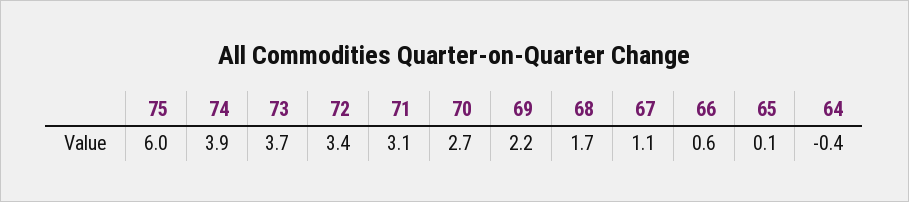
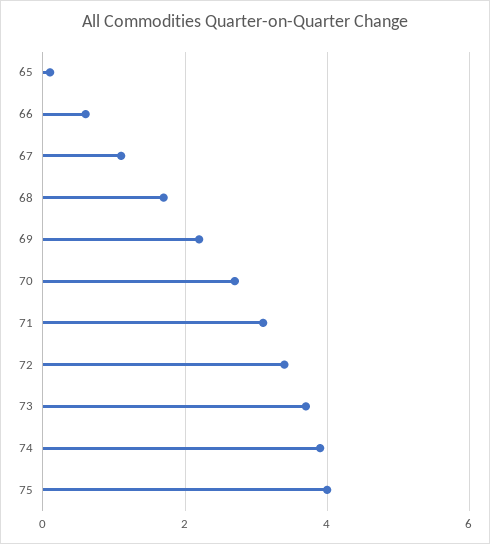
75: 6 -> 4
64: -0.4 -> none

